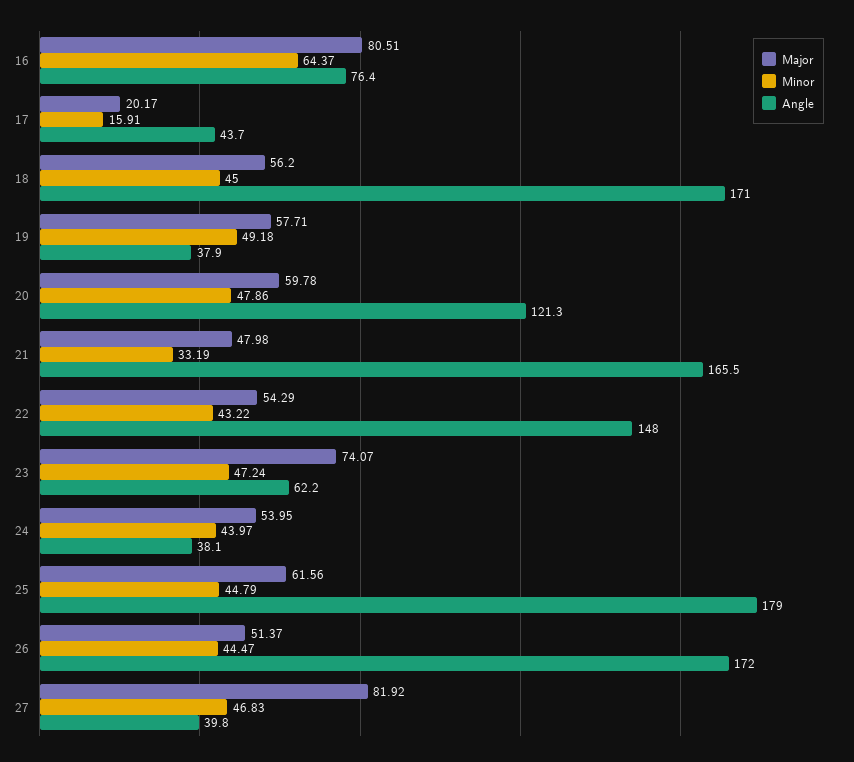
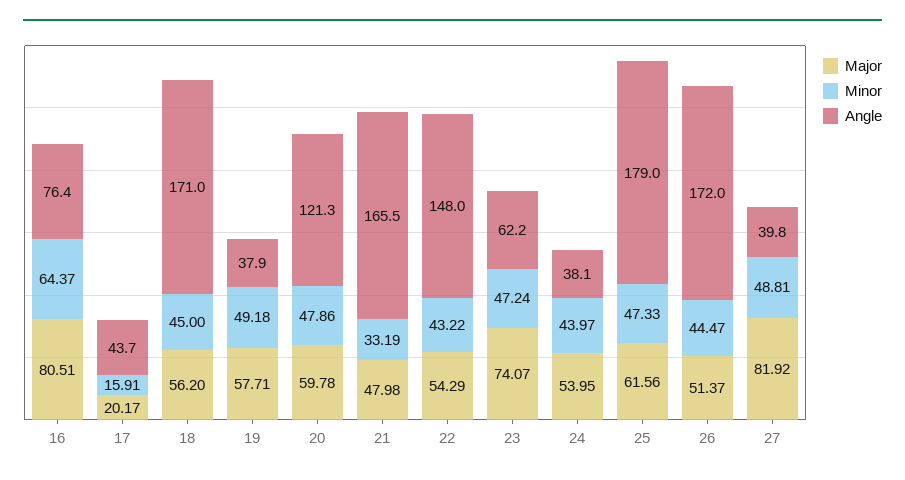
Minor, 25: 44.79 -> 47.33
Minor, 27: 46.83 -> 48.81

